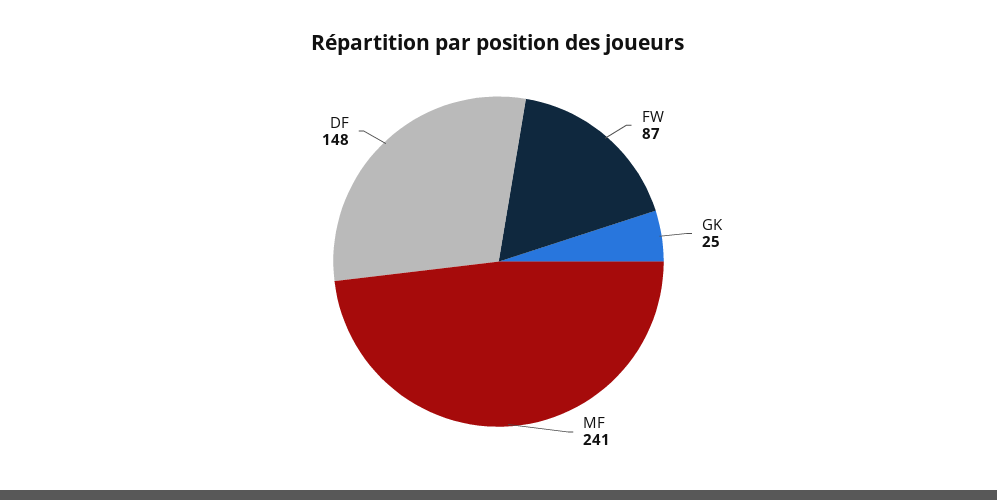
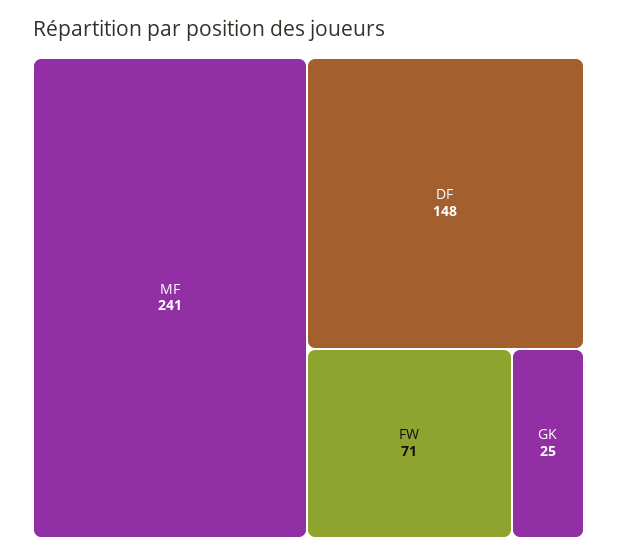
FW: 87 -> 71

